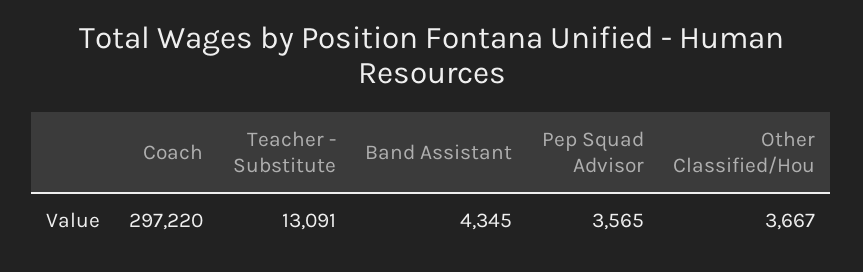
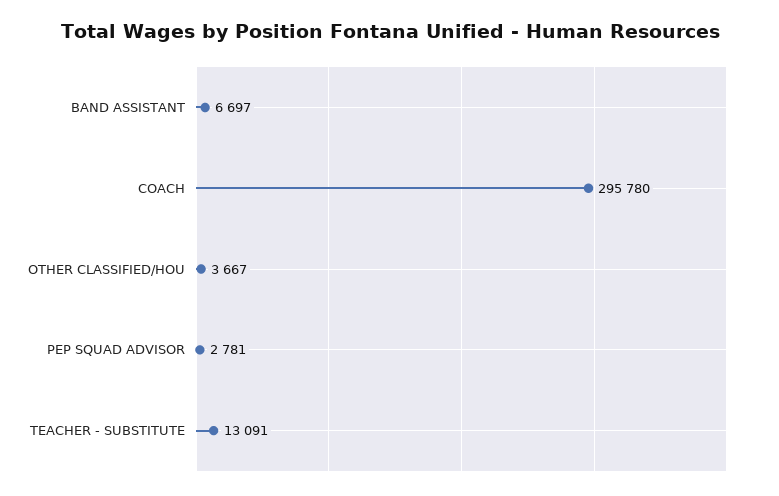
Coach: 297220 -> 295780
Band Assistant: 4345 -> 6697
Pep Squad Advisor: 3565 -> 2781

